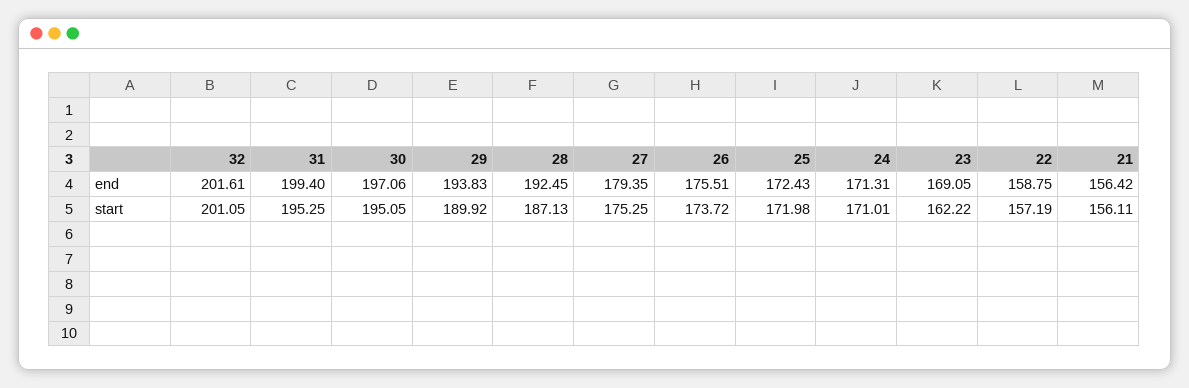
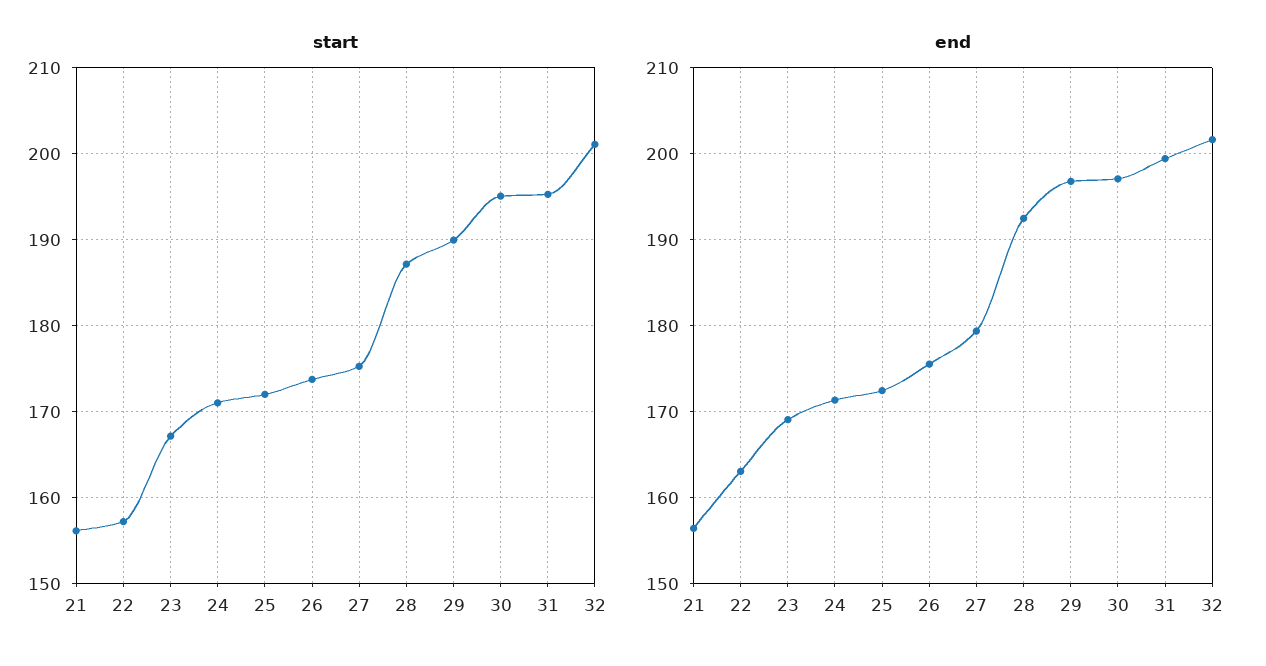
end, 29: 193.83 -> 197
end, 22: 158.75 -> 163
start, 23: 162.22 -> 167

